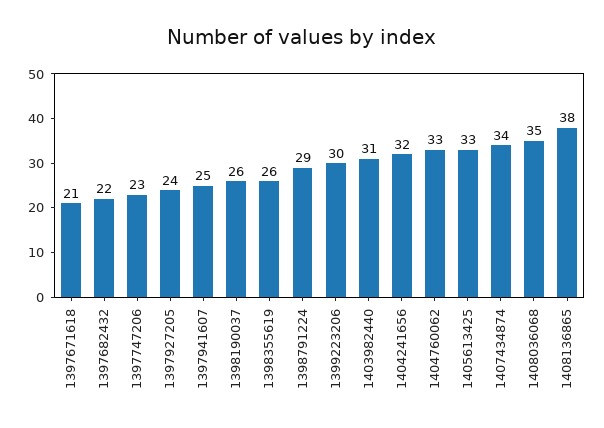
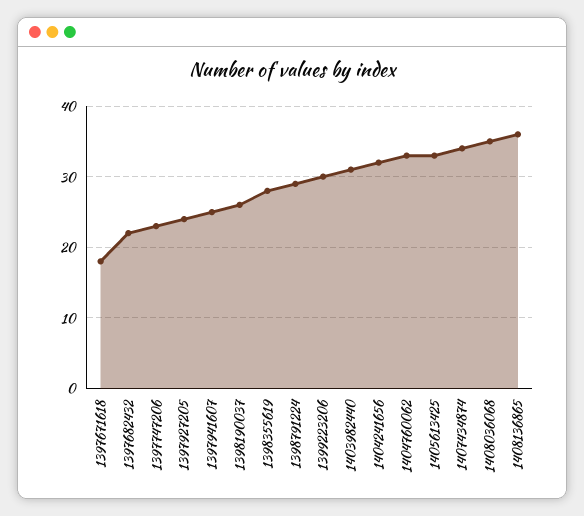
1397671618: 21 -> 18
1398355619: 26 -> 28
1408136865: 38 -> 36

